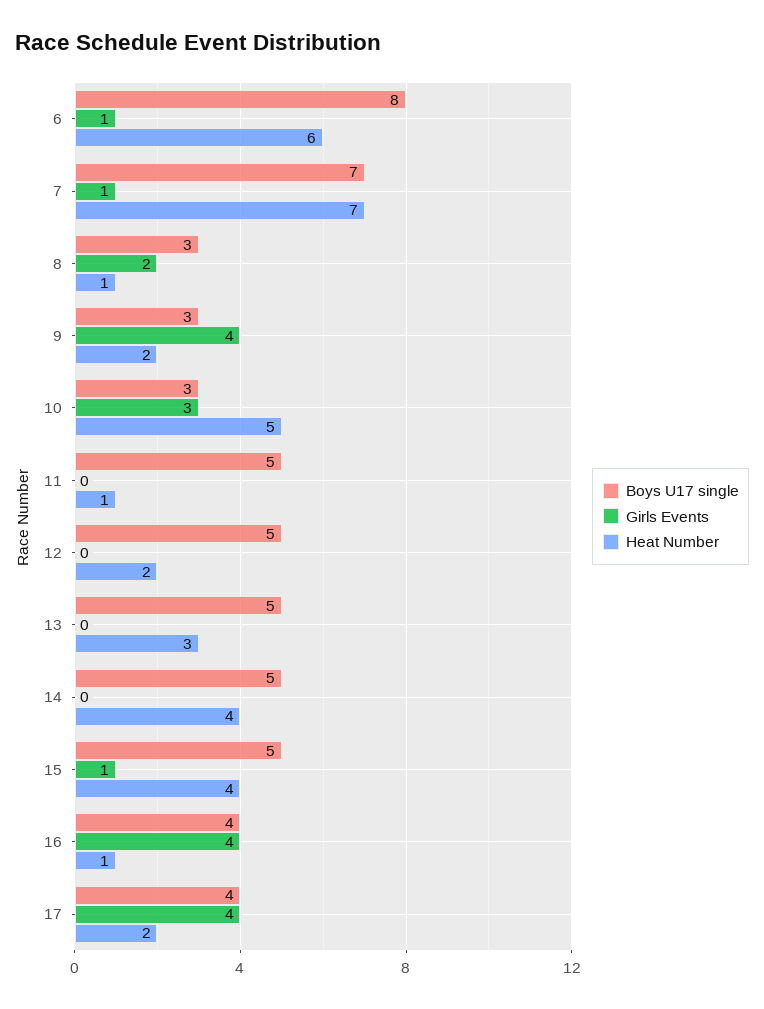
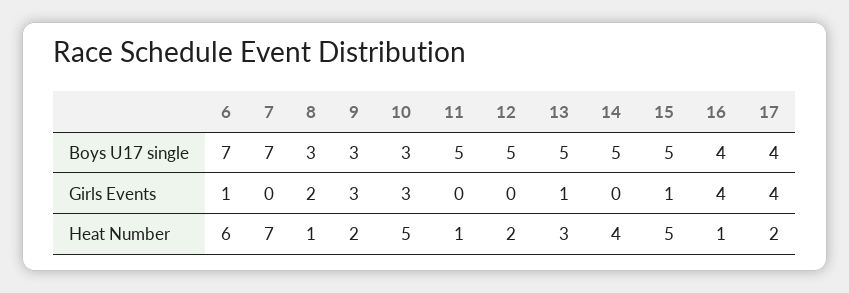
Boys U17 single, 6: 8 -> 7
Girls Events, 7: 1 -> 0
Girls Events, 9: 4 -> 3
Girls Events, 13: 0 -> 1
Heat Number, 15: 4 -> 5

